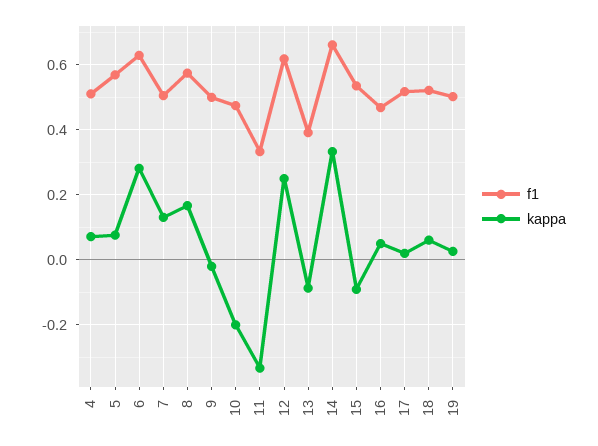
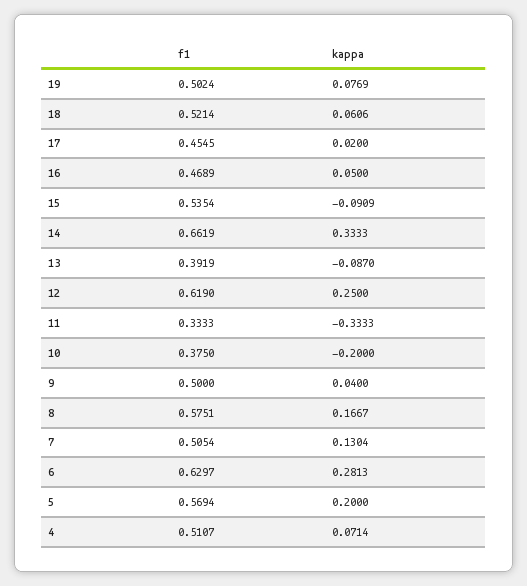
kappa, 5: 0.08 -> 0.2
kappa, 9: -0.02 -> 0.04
f1, 10: 0.48 -> 0.375
f1, 17: 0.52 -> 0.4545
kappa, 19: 0.02 -> 0.0769

